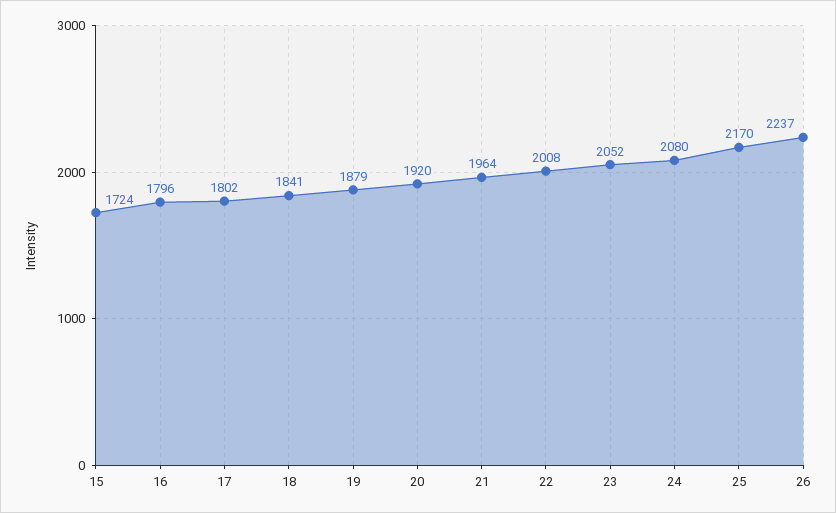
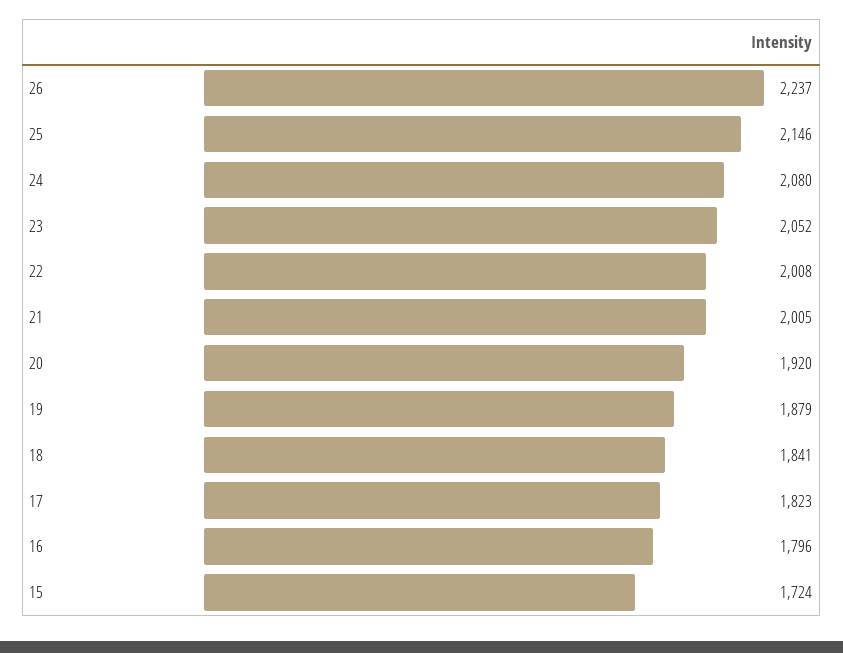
17: 1802 -> 1823
21: 1964 -> 2005
25: 2170 -> 2146

